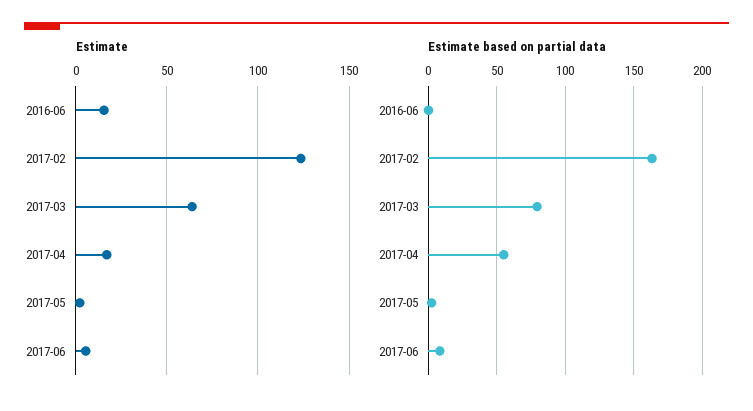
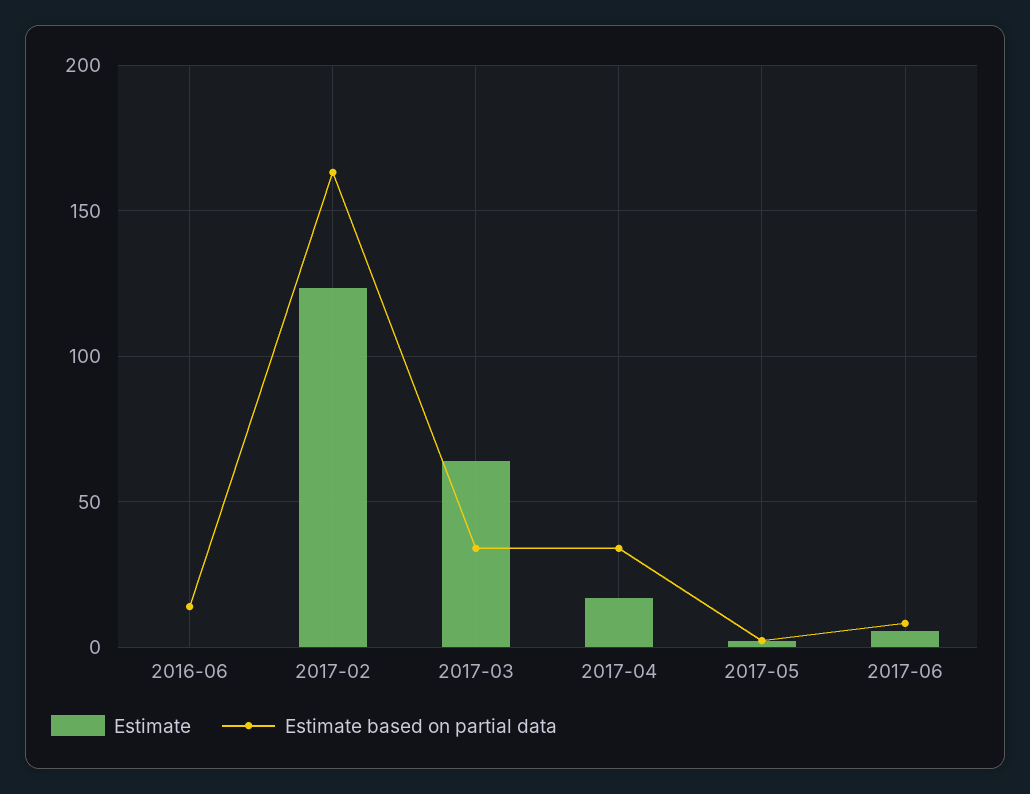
Estimate, 2016-06: 15 -> 0
Estimate based on partial data, 2016-06: 0 -> 15
Estimate based on partial data, 2017-03: 80 -> 35
Estimate based on partial data, 2017-04: 55 -> 35

